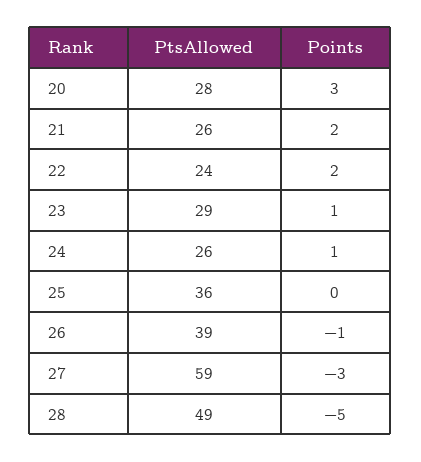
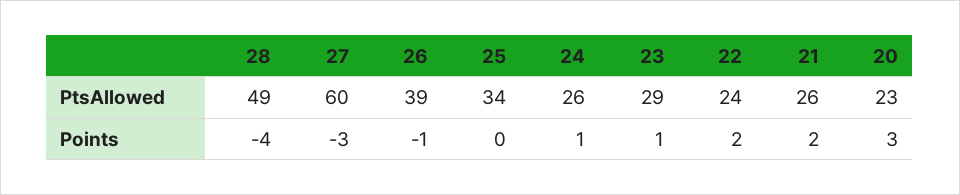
PtsAllowed, 20: 28 -> 23
PtsAllowed, 25: 36 -> 34
PtsAllowed, 27: 59 -> 60
Points, 28: -5 -> -4

